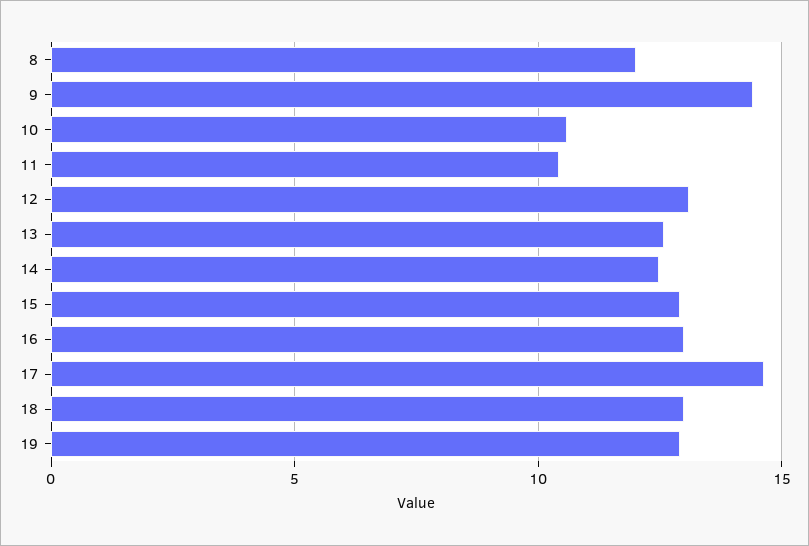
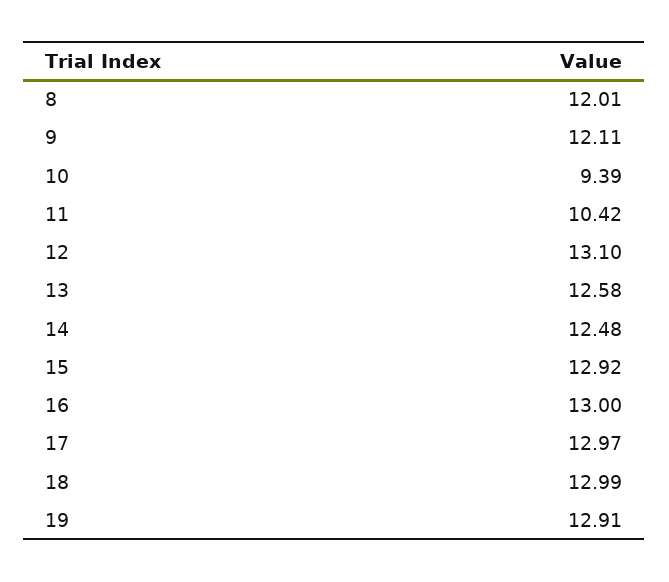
9: 14.5 -> 12.11
10: 10.5 -> 9.39
17: 14.5 -> 12.97

